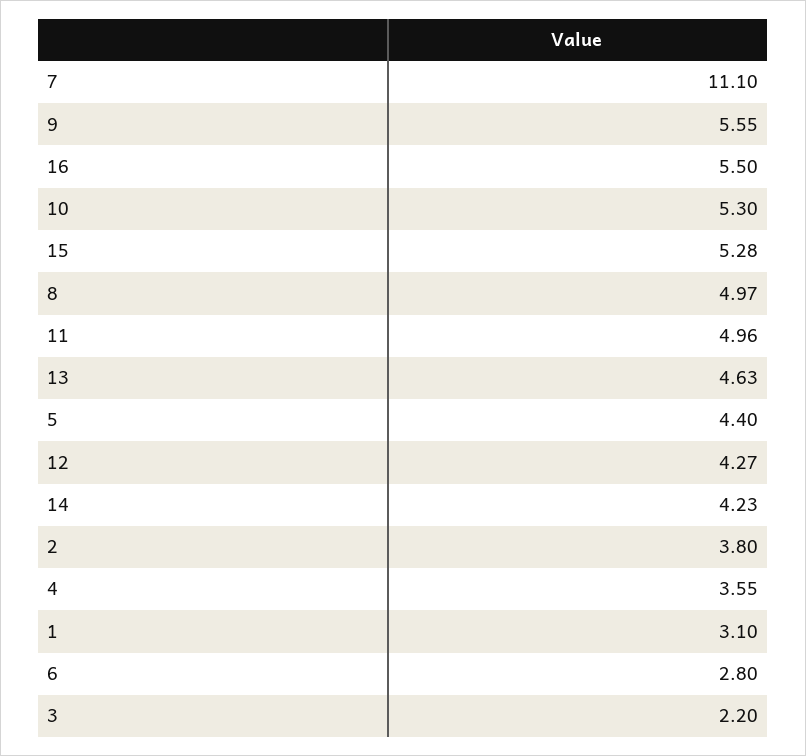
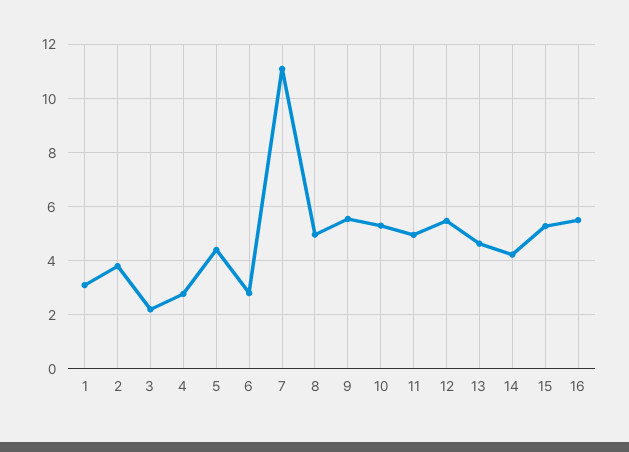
12: 4.27 -> 5.5
4: 3.55 -> 2.75

